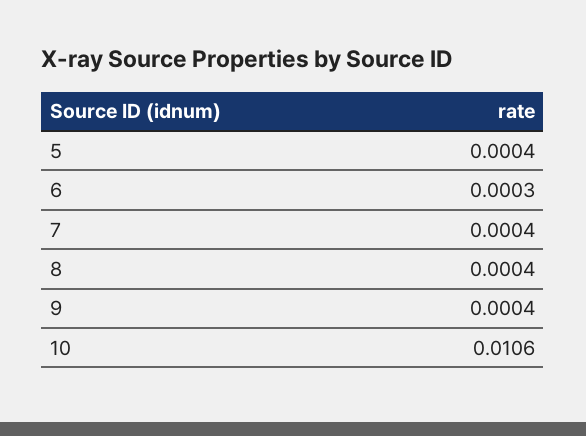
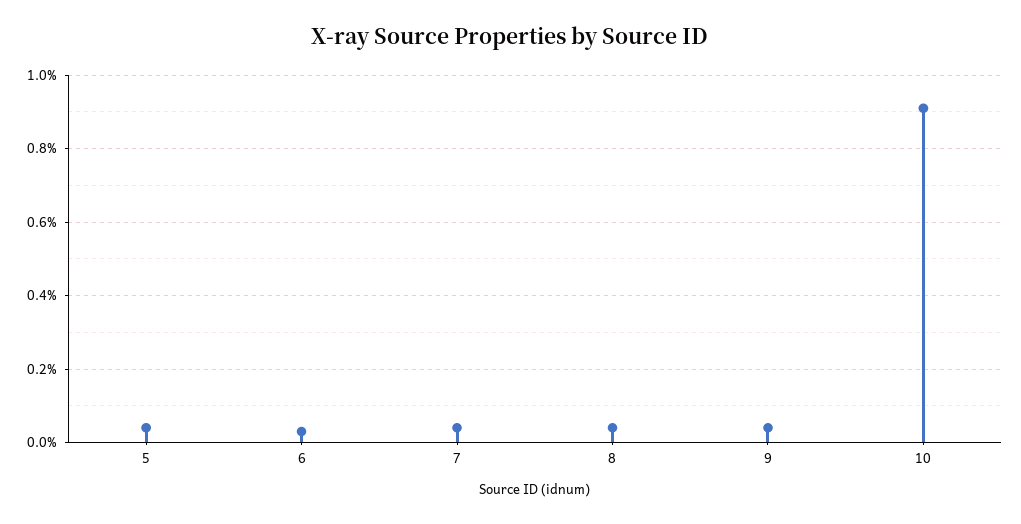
10: 0.0106 -> 0.009

